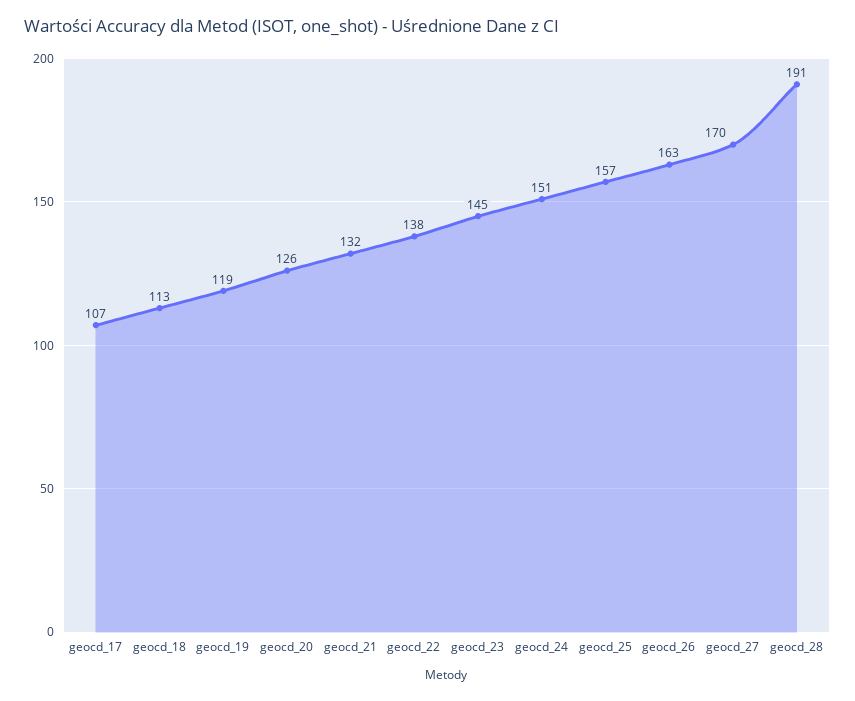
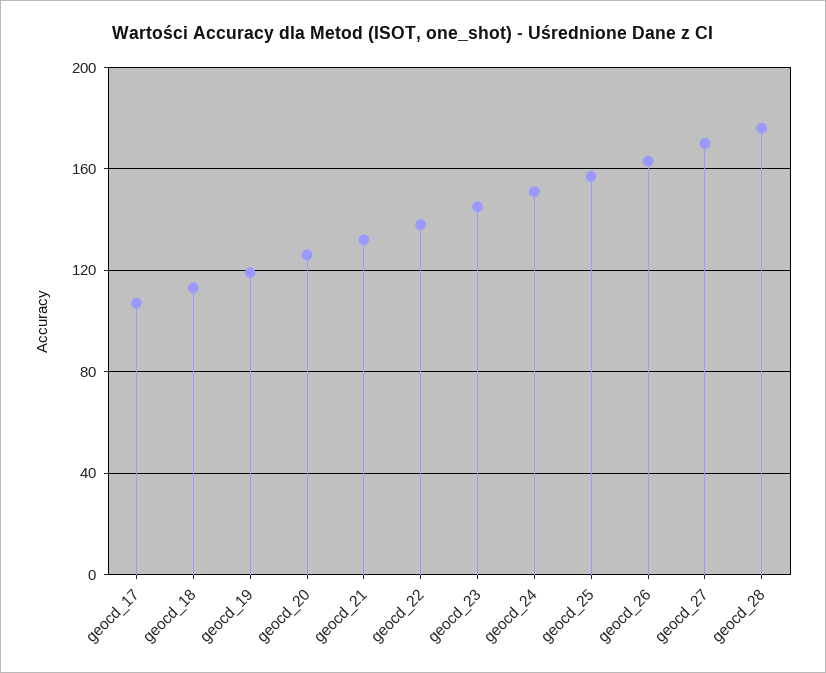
geocd_28: 191 -> 175

